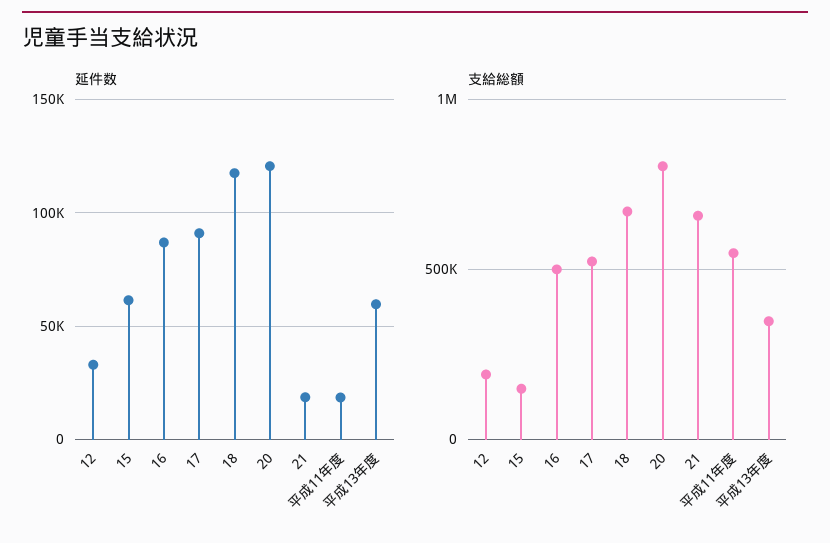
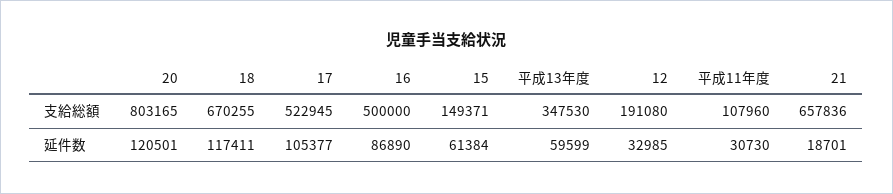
延件数, 17: 90000 -> 105377
延件数, 平成11年度: 20000 -> 30730
支給総額, 平成11年度: 550000 -> 107960

